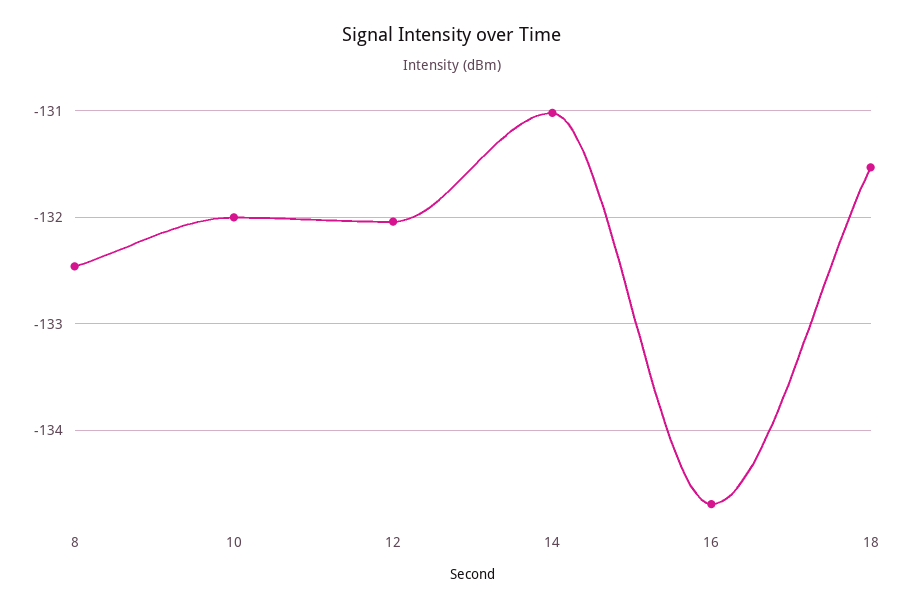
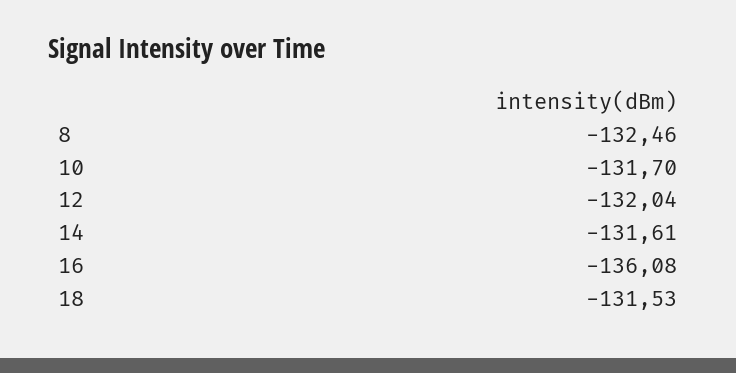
10: -132 -> -131.7
14: -131 -> -131.61
16: -134.7 -> -136.08

